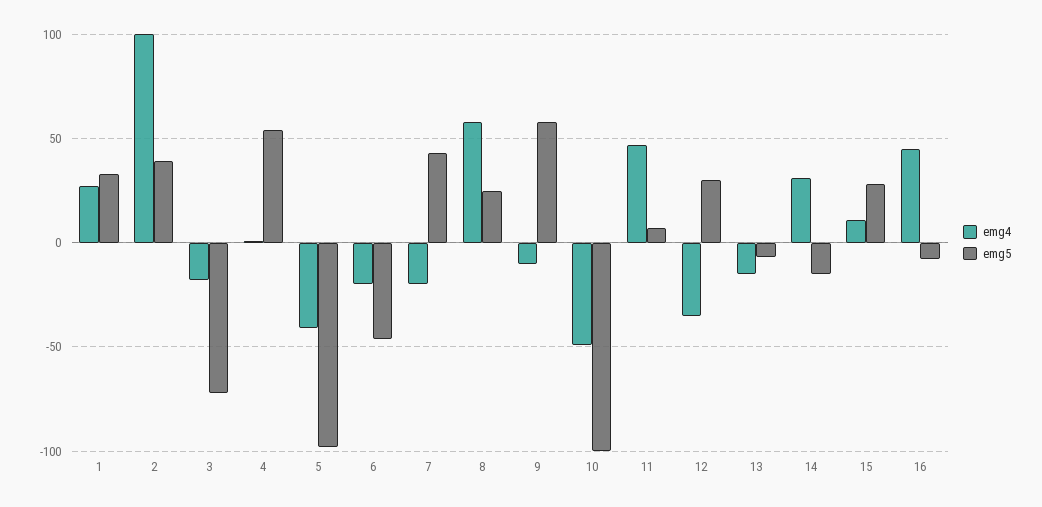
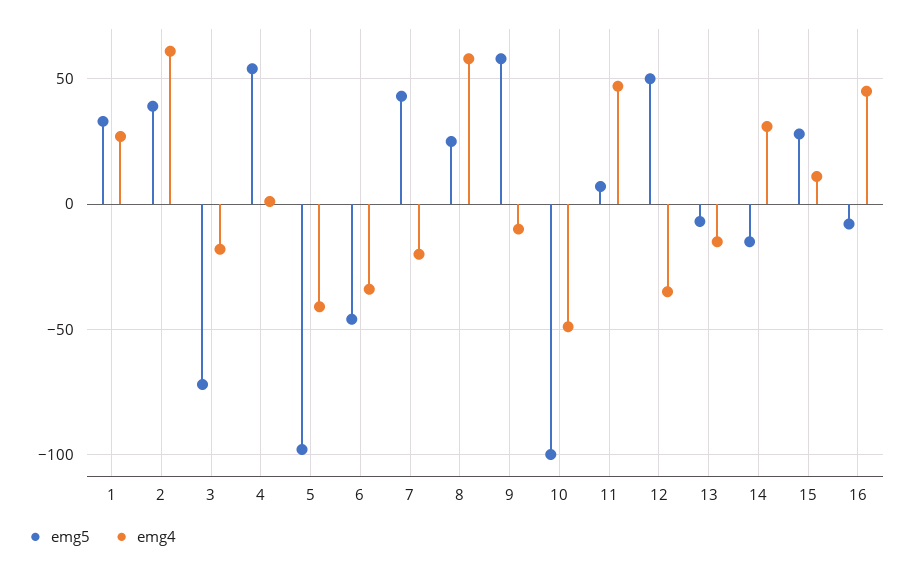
emg4, 2: 100 -> 60
emg4, 6: -20 -> -35
emg5, 12: 30 -> 50

